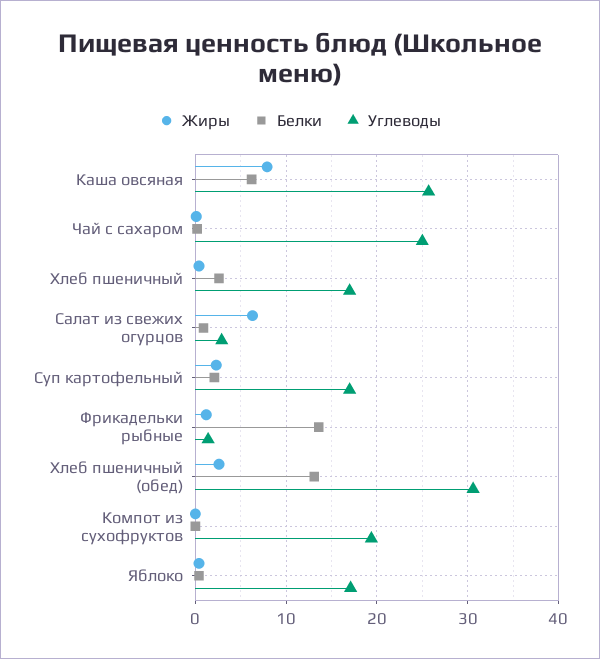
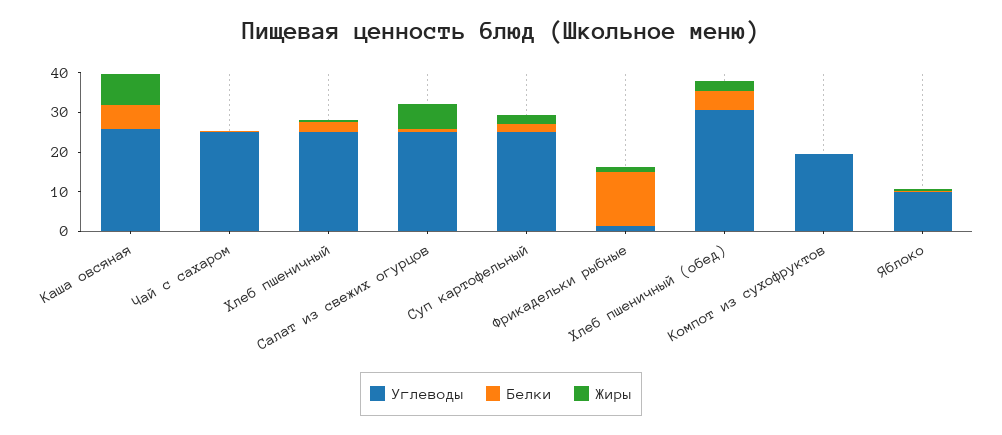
Углеводы, Хлеб пшеничный: 17 -> 25
Углеводы, Салат из свежих огурцов: 3 -> 25
Углеводы, Суп картофельный: 17 -> 25
Белки, Хлеб пшеничный (обед): 13 -> 5
Углеводы, Яблоко: 17 -> 10

